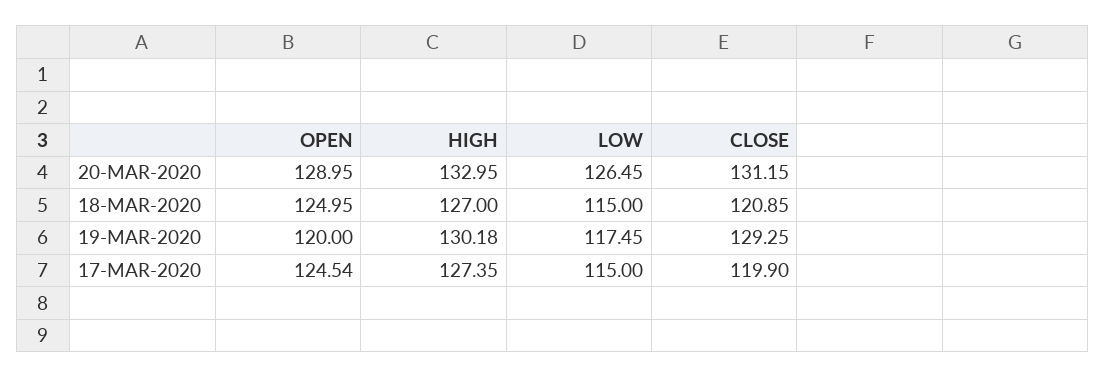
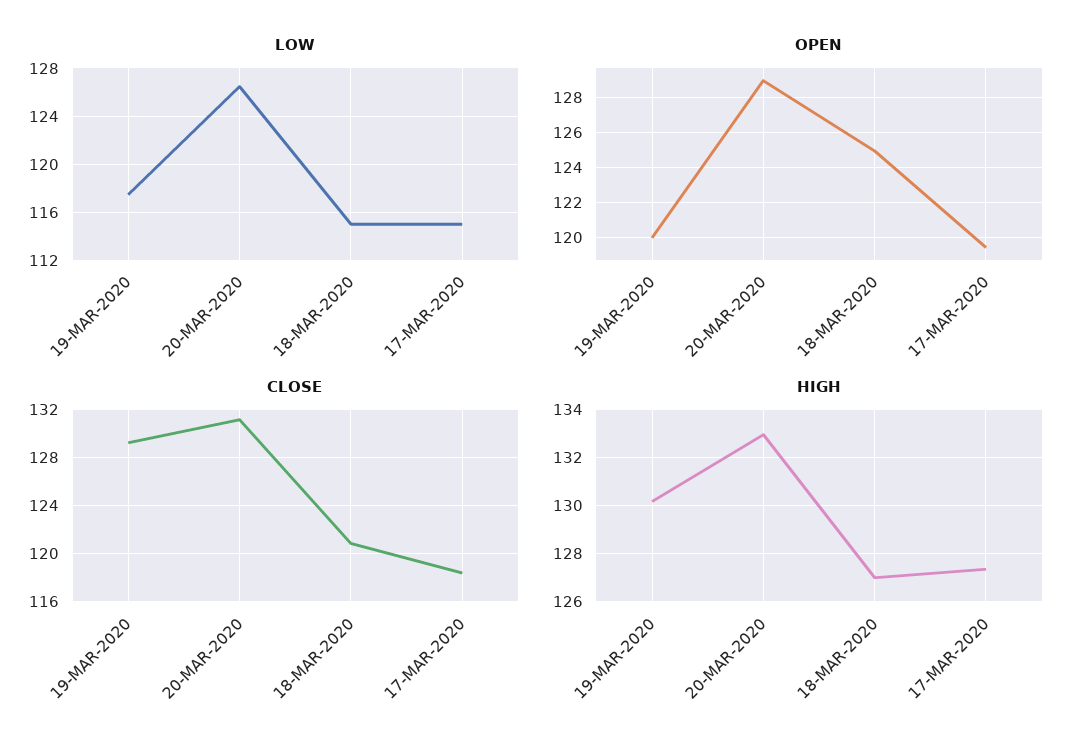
OPEN, 17-MAR-2020: 124.54 -> 119.5
CLOSE, 17-MAR-2020: 119.9 -> 118.5

